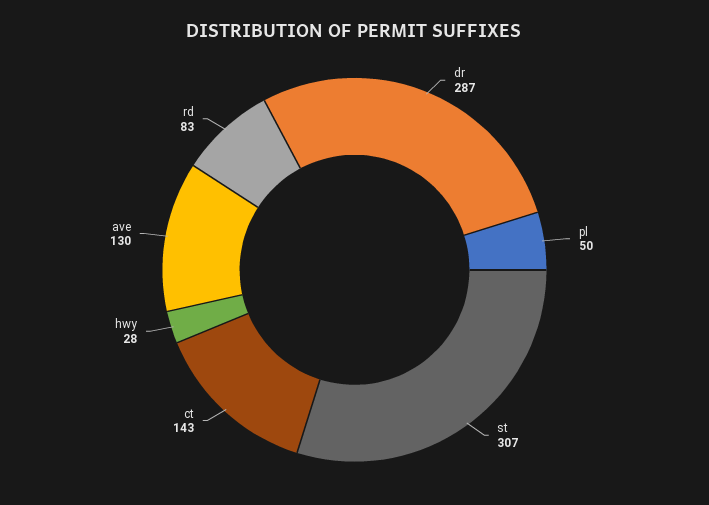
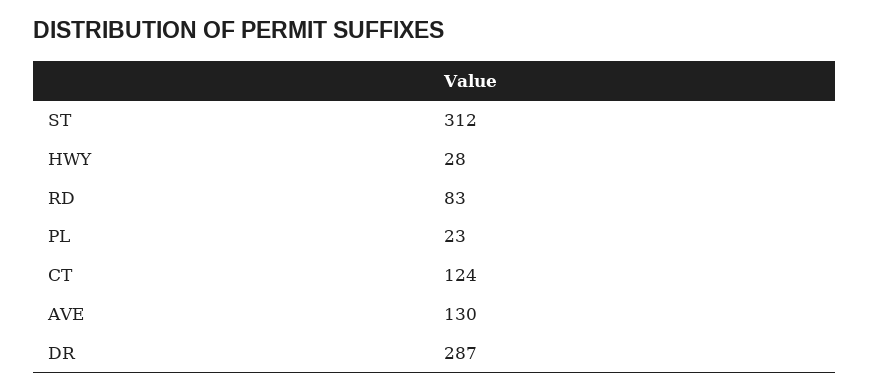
pl: 50 -> 23
st: 307 -> 312
ct: 143 -> 124

